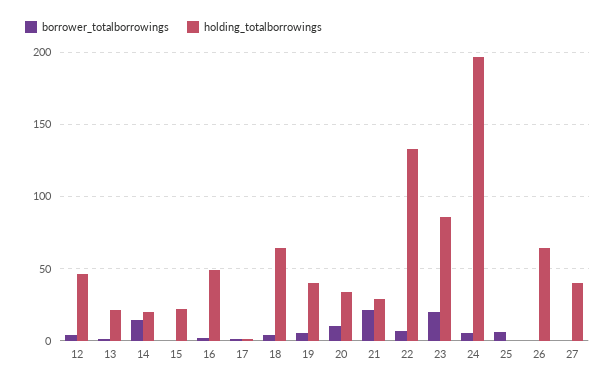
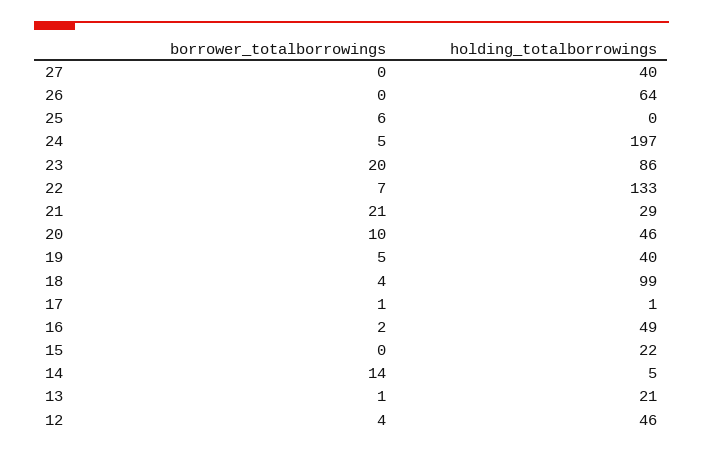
holding_totalborrowings, 14: 20 -> 5
holding_totalborrowings, 18: 65 -> 99
holding_totalborrowings, 20: 35 -> 46

